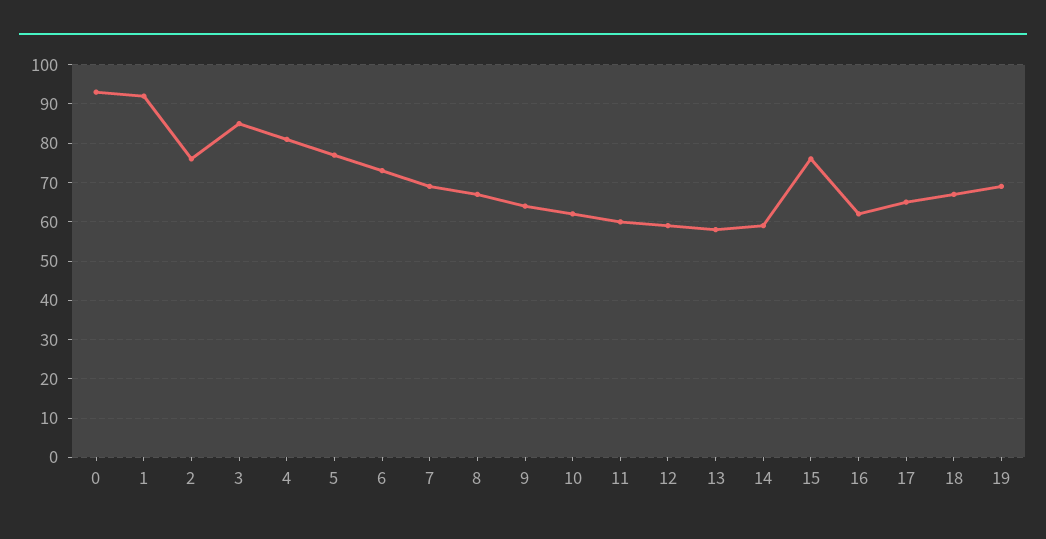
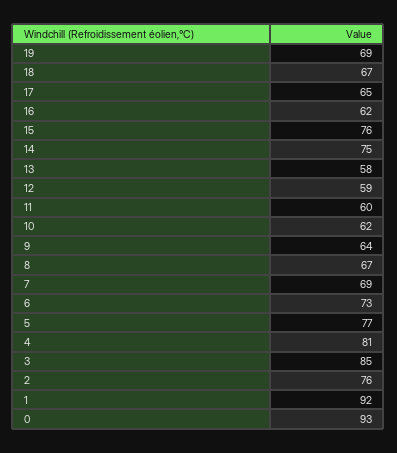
14: 60 -> 75

